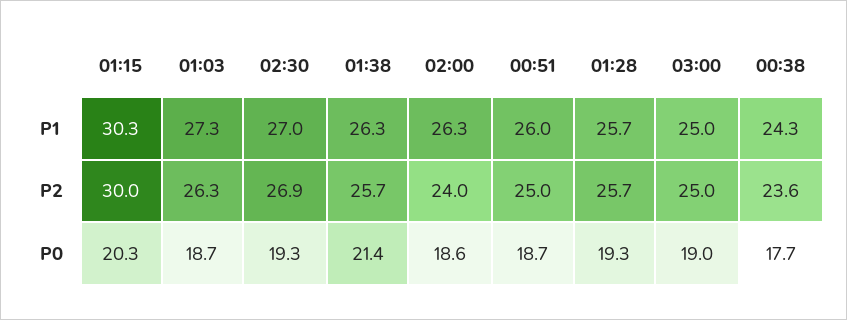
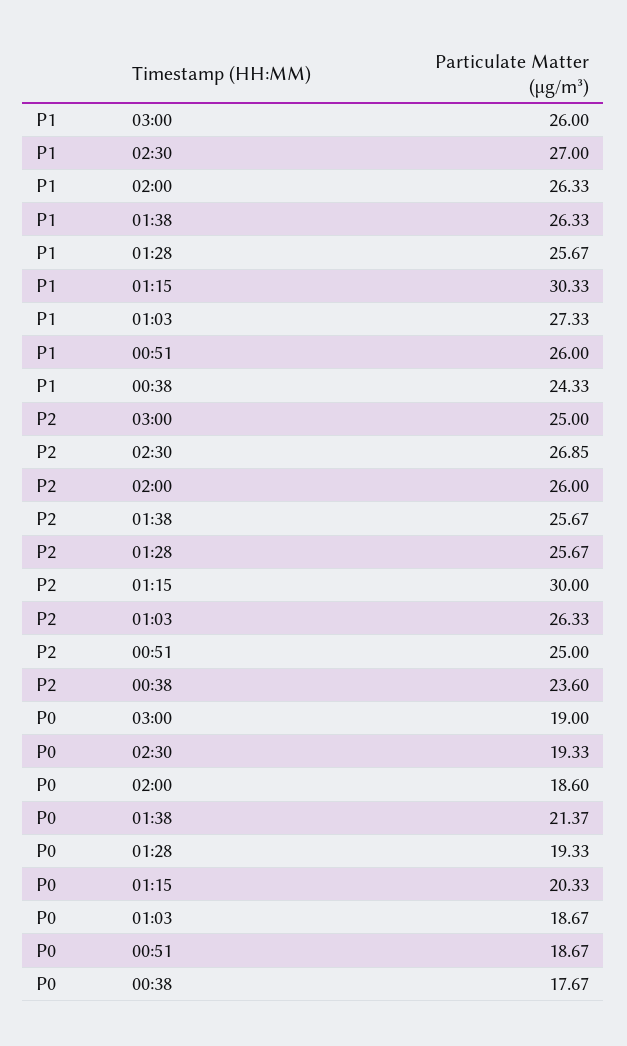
03:00, P1: 25 -> 26
02:00, P2: 24 -> 26

